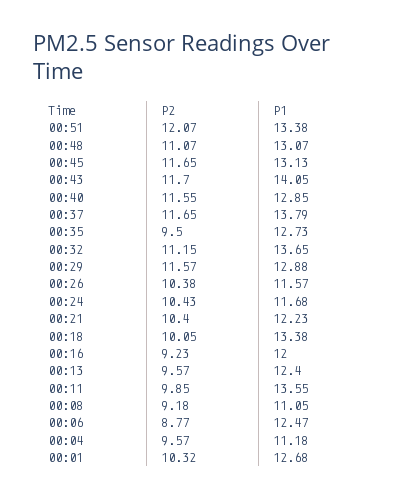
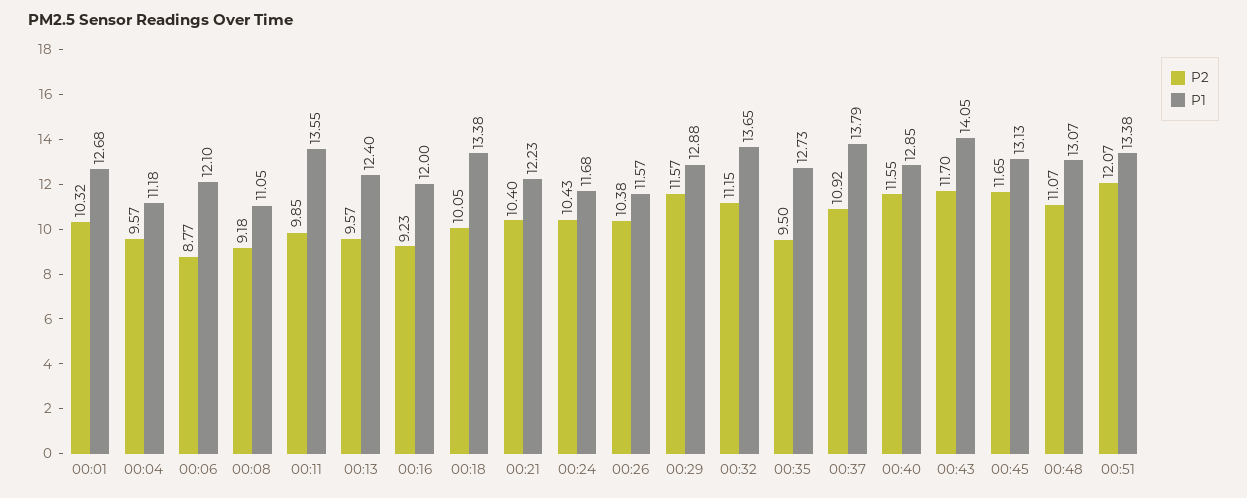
P2, 00:37: 11.65 -> 10.92
P1, 00:06: 12.47 -> 12.1

